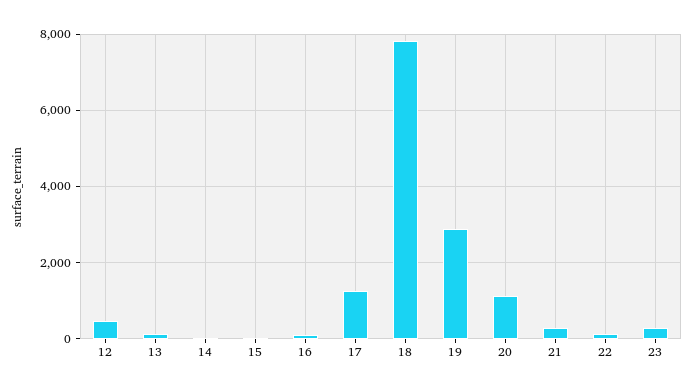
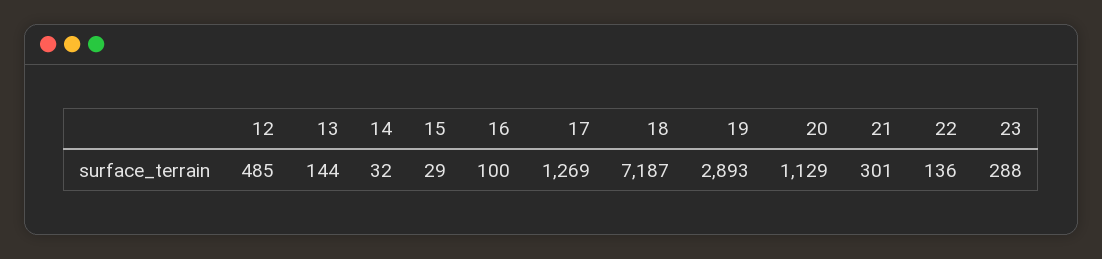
18: 7800 -> 7187

